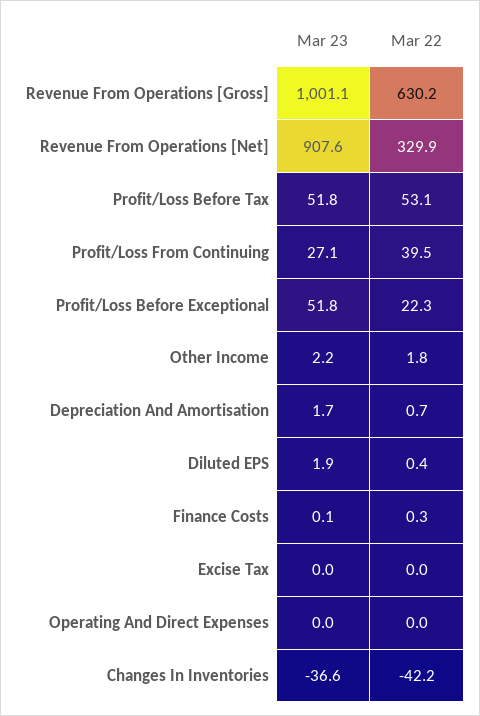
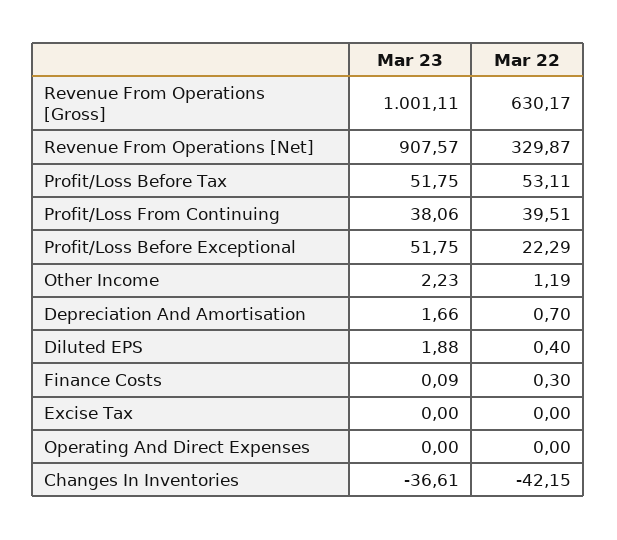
Mar 23, Profit/Loss From Continuing: 27.1 -> 38.06
Mar 22, Other Income: 1.8 -> 1.19

